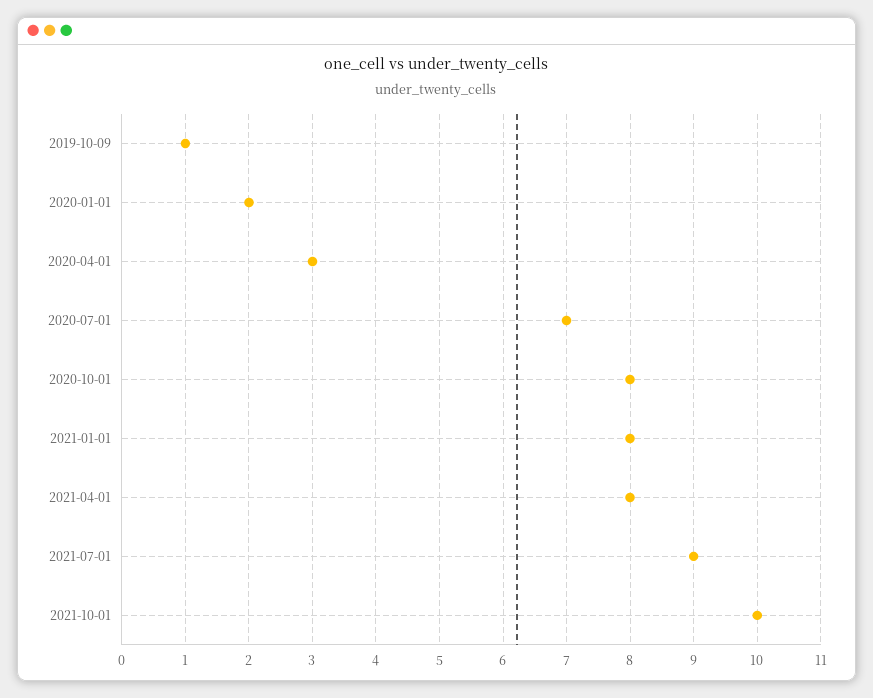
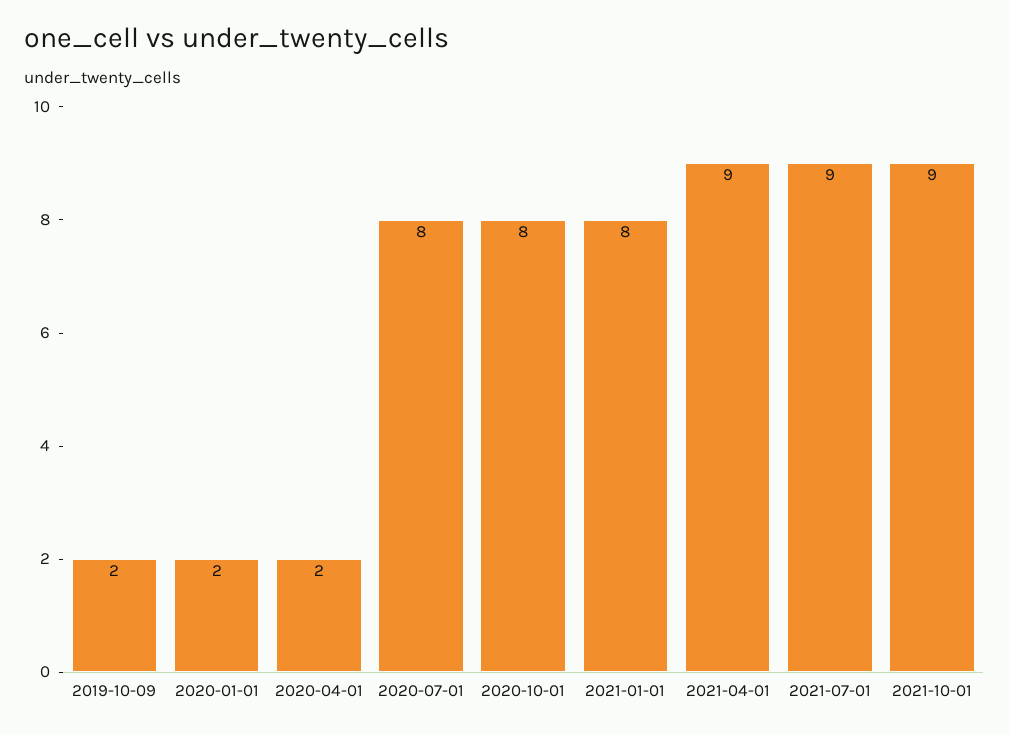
2019-10-09: 1 -> 2
2020-04-01: 3 -> 2
2020-07-01: 7 -> 8
2021-04-01: 8 -> 9
2021-10-01: 10 -> 9

